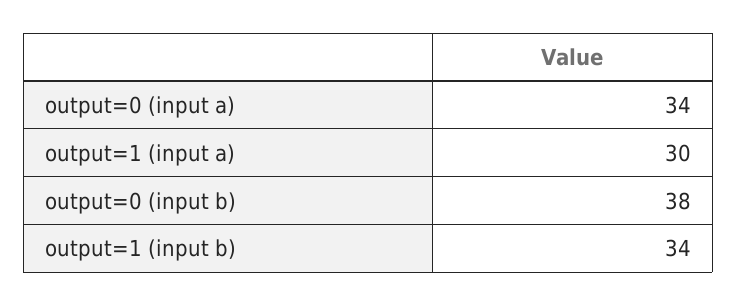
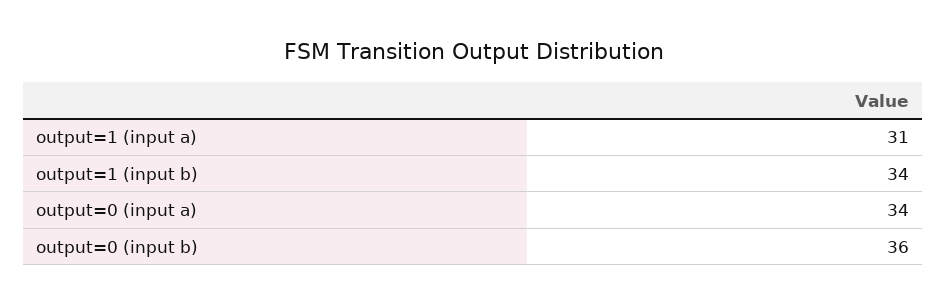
output=1 (input a): 30 -> 31
output=0 (input b): 38 -> 36

